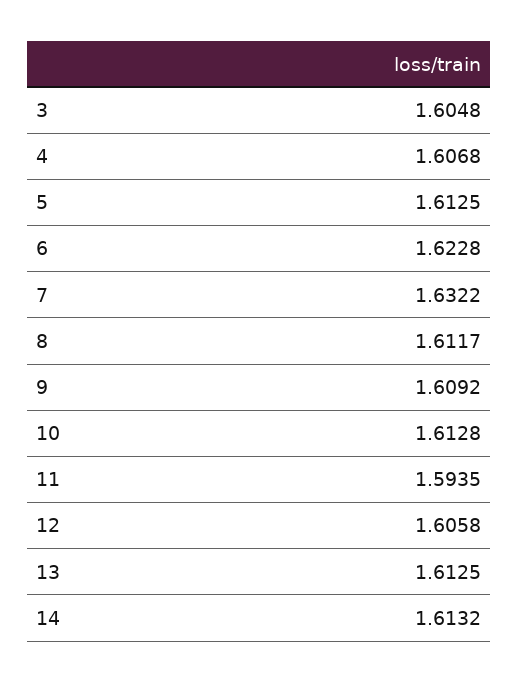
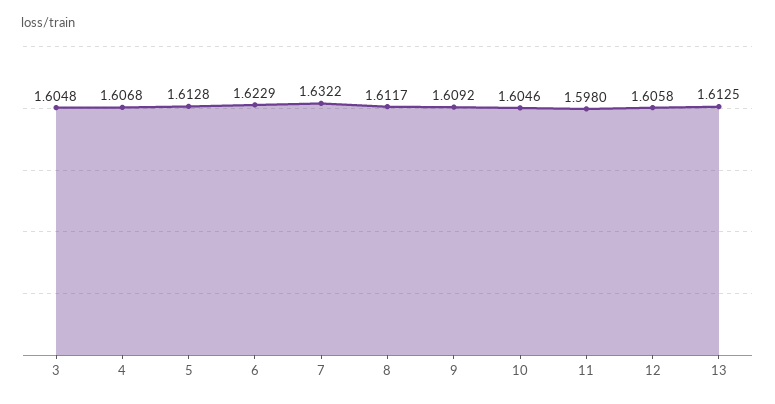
5: 1.6125 -> 1.6128
6: 1.6228 -> 1.6229
10: 1.6128 -> 1.6046
11: 1.5935 -> 1.598
14: 1.6132 -> none

